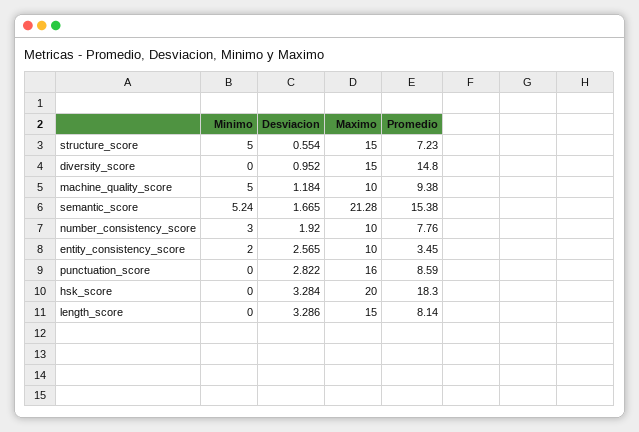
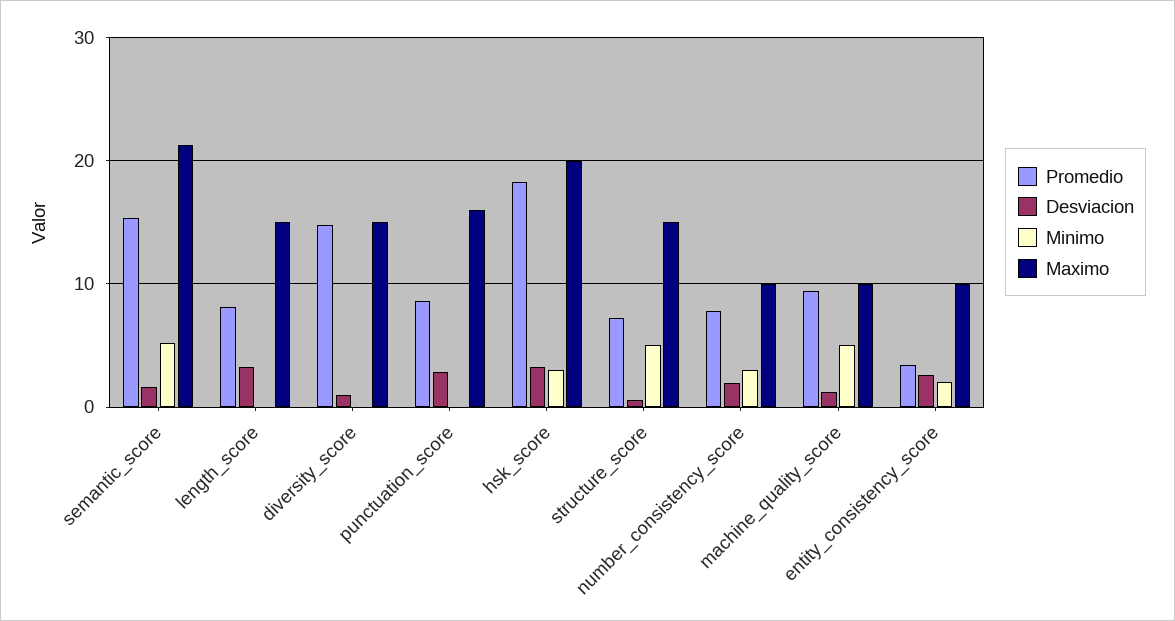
Minimo, hsk_score: 0 -> 3

